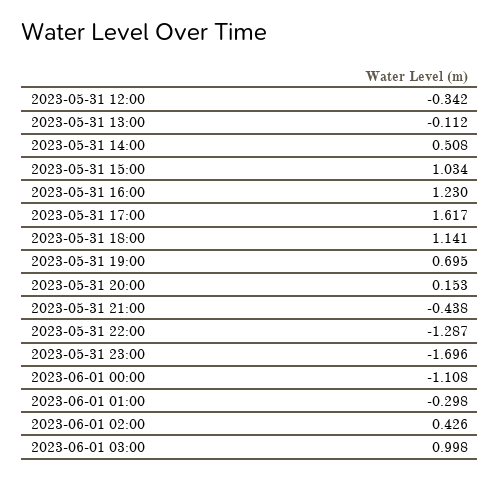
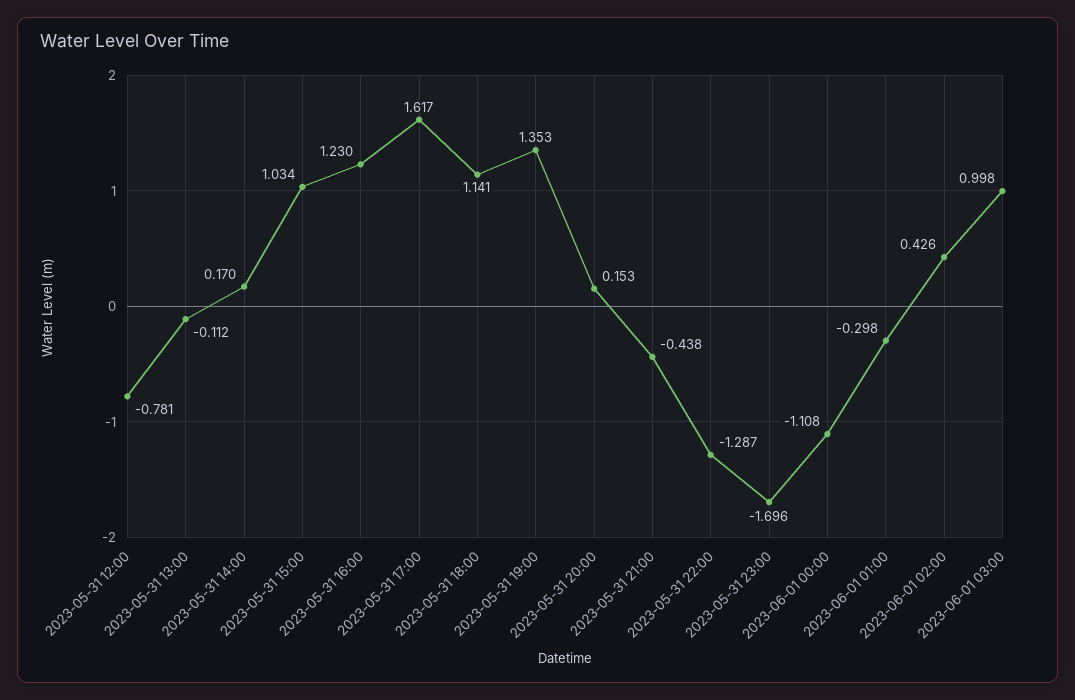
2023-05-31 12:00: -0.342 -> -0.781
2023-05-31 14:00: 0.508 -> 0.17
2023-05-31 19:00: 0.695 -> 1.353

